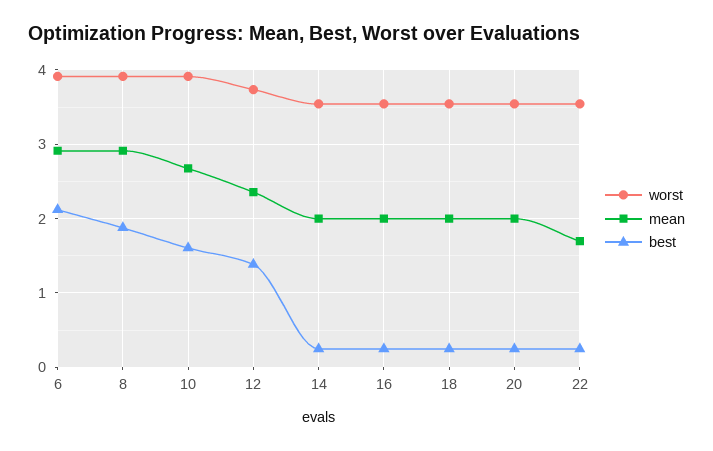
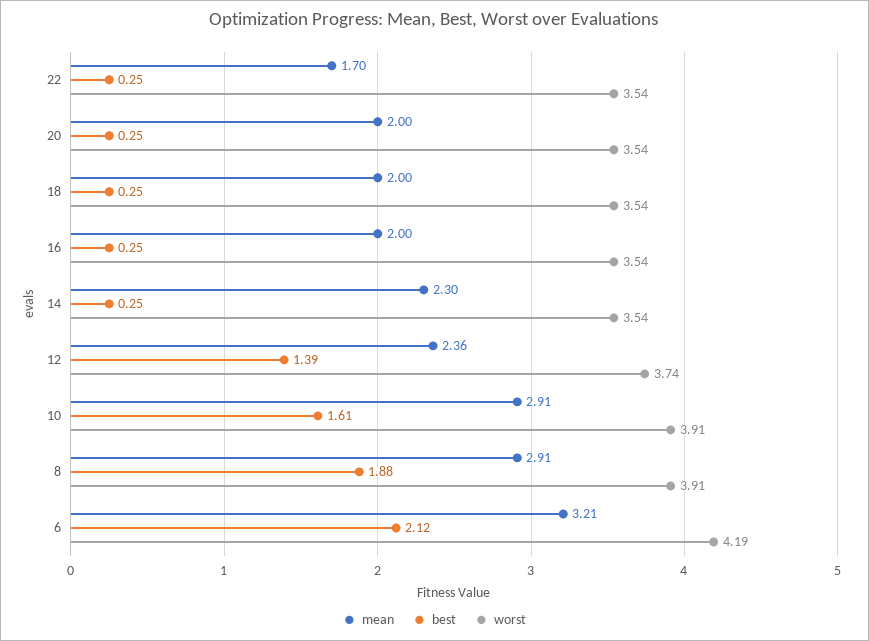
worst, 6: 3.9 -> 4.19
mean, 6: 2.9 -> 3.21
mean, 10: 2.7 -> 2.91
mean, 14: 2 -> 2.3

